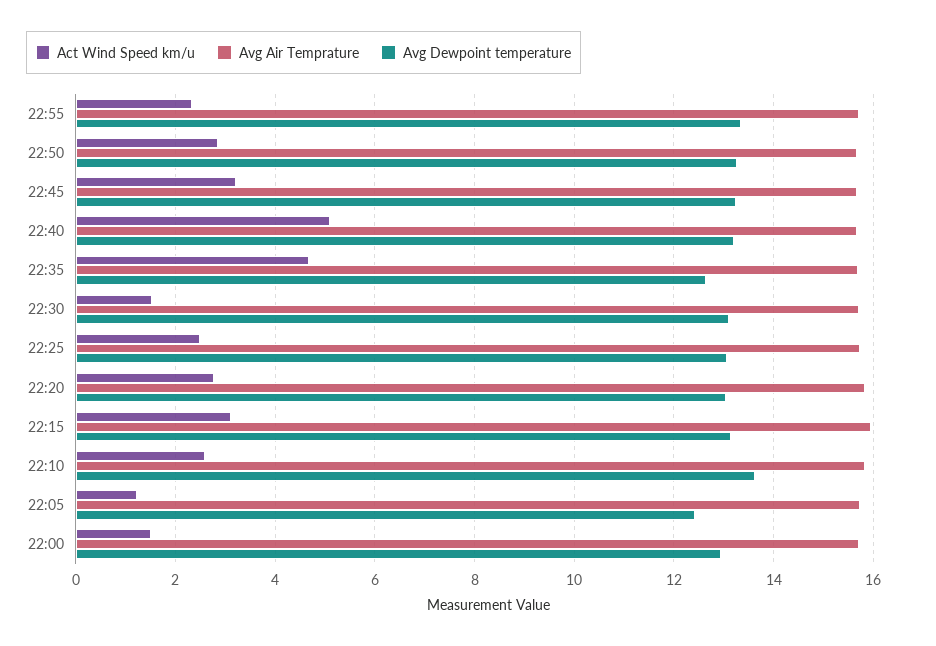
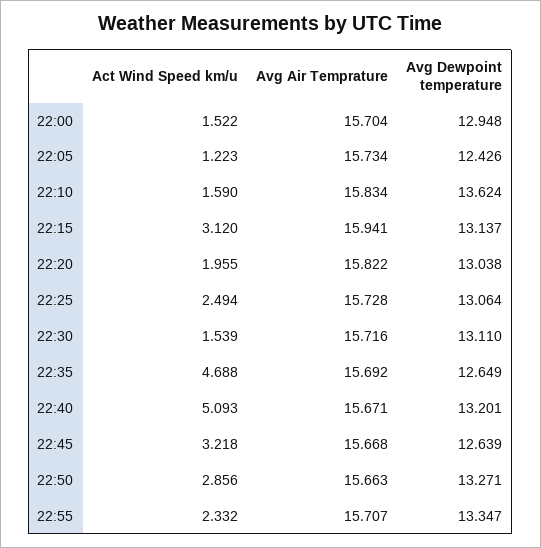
Avg Dewpoint temperature, 22:45: 13.2 -> 12.639
Act Wind Speed km/u, 22:20: 2.8 -> 1.955
Act Wind Speed km/u, 22:10: 2.6 -> 1.59

